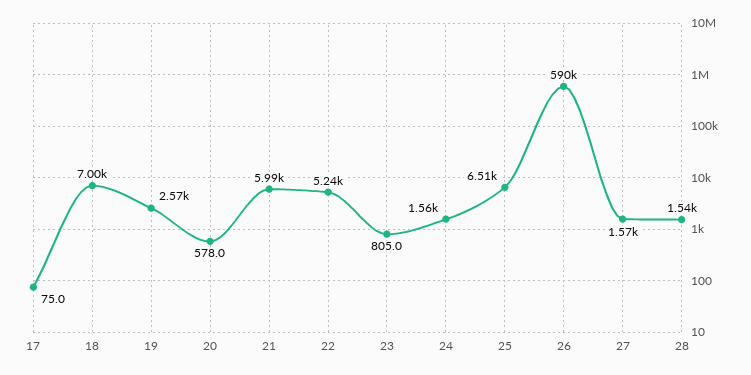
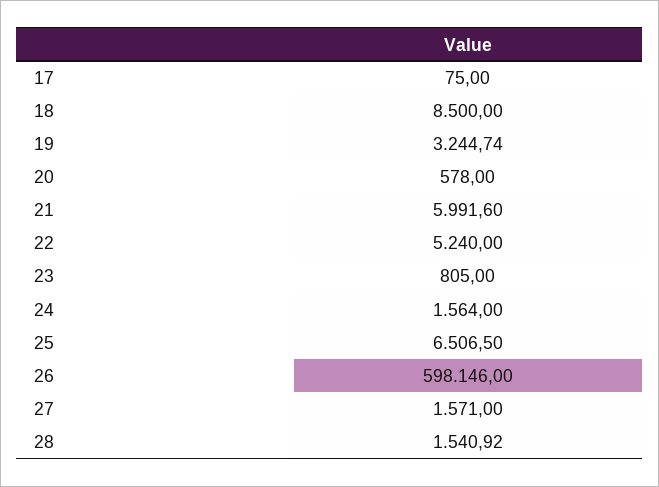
18: 7000 -> 8500
19: 2570 -> 3244.74
26: 590000 -> 598146

